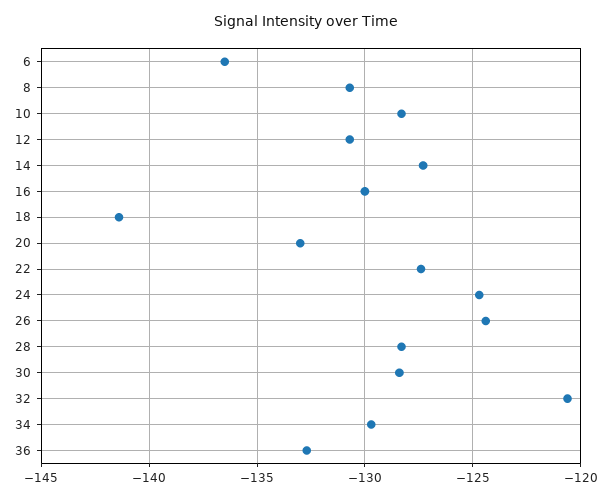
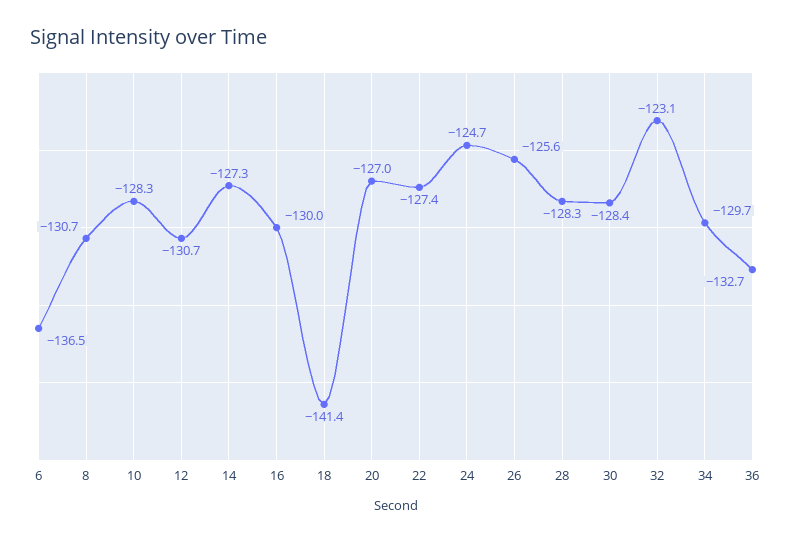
20: -133 -> -127
26: -124.5 -> -125.6
32: -120.5 -> -123.1

